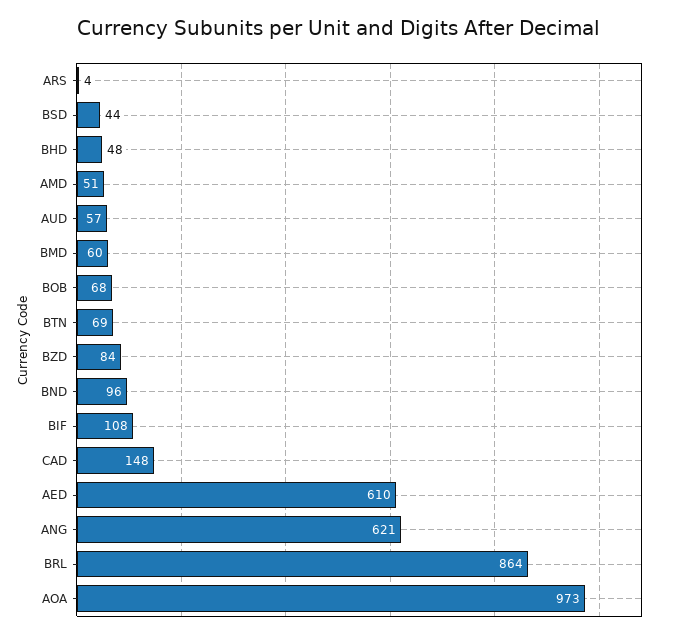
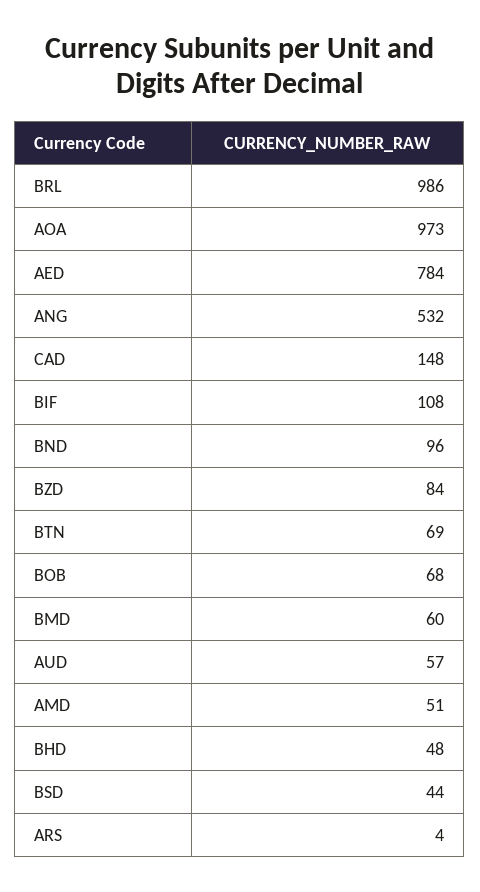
AED: 610 -> 784
ANG: 621 -> 532
BRL: 864 -> 986

